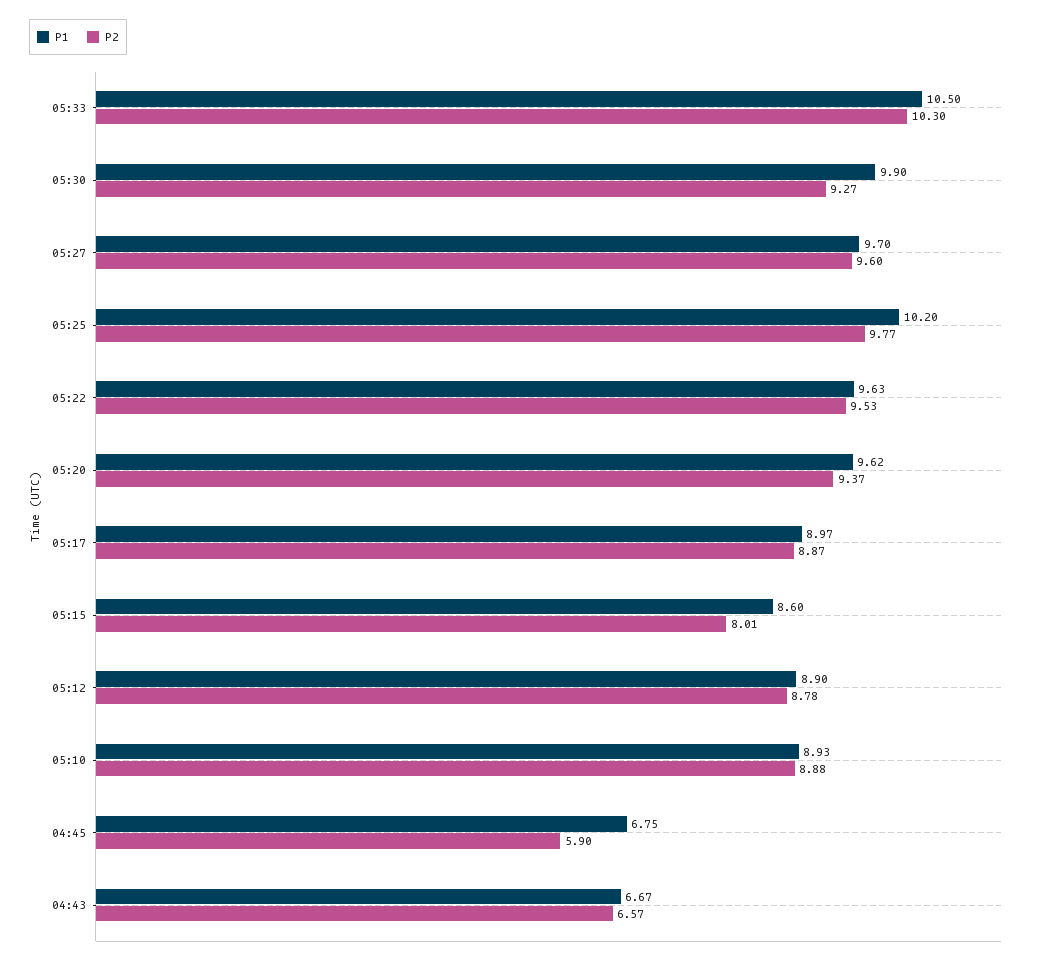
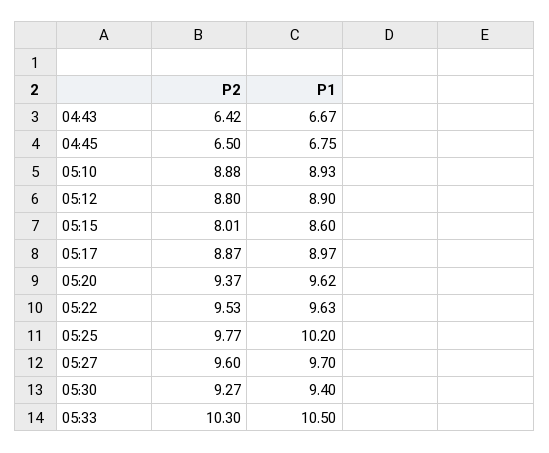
P1, 05:30: 9.9 -> 9.4
P2, 05:12: 8.78 -> 8.8
P2, 04:45: 5.9 -> 6.5
P2, 04:43: 6.57 -> 6.42

